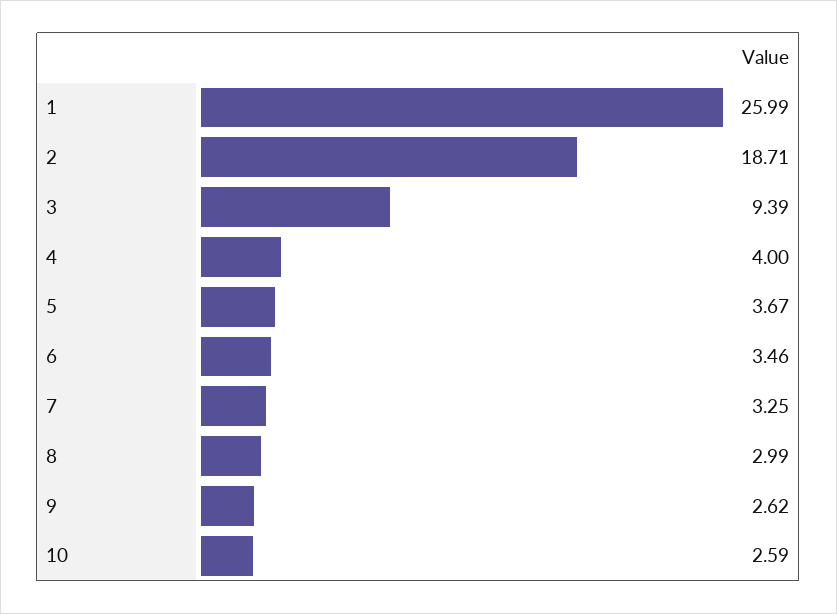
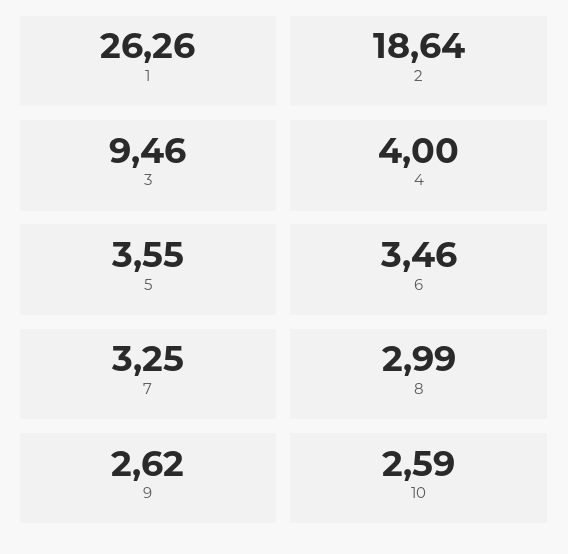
1: 25.99 -> 26.26
2: 18.71 -> 18.64
3: 9.39 -> 9.46
5: 3.67 -> 3.55

